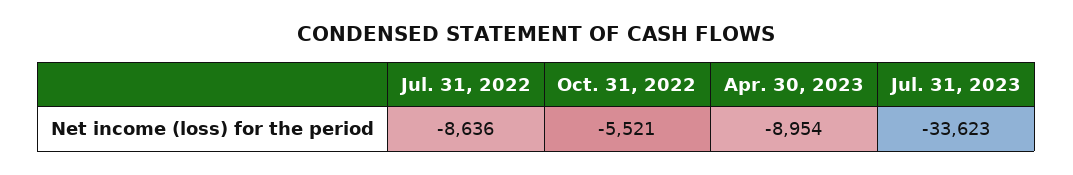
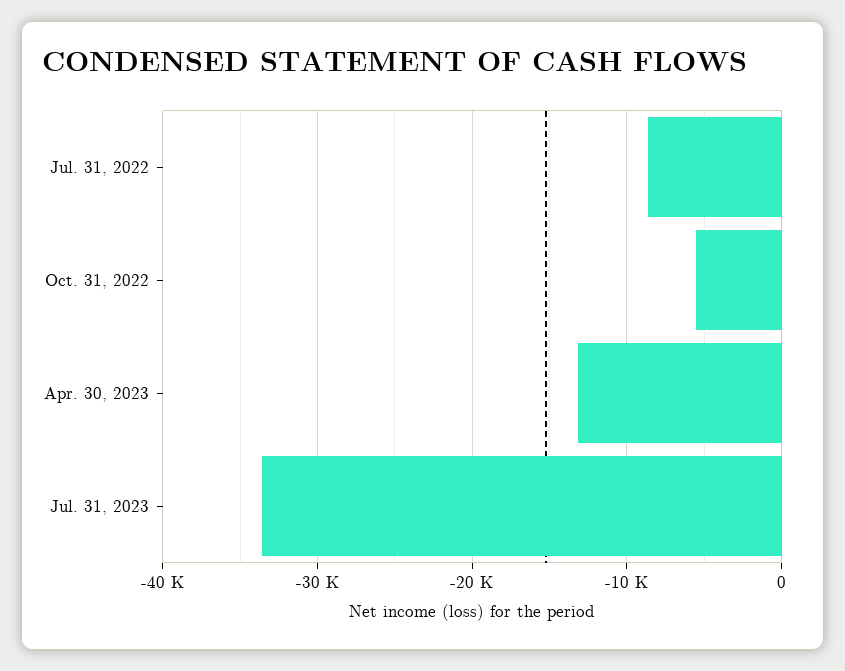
Apr. 30, 2023: -8954 -> -13000

